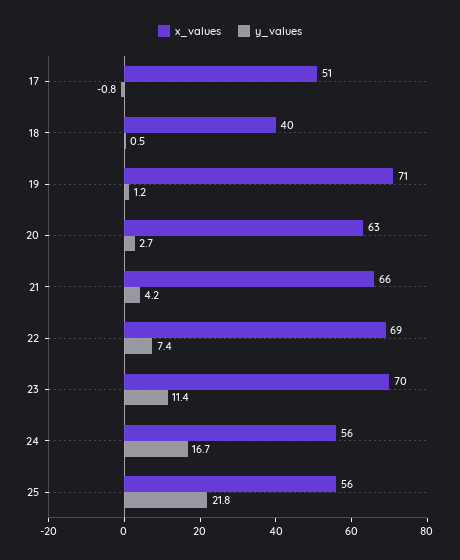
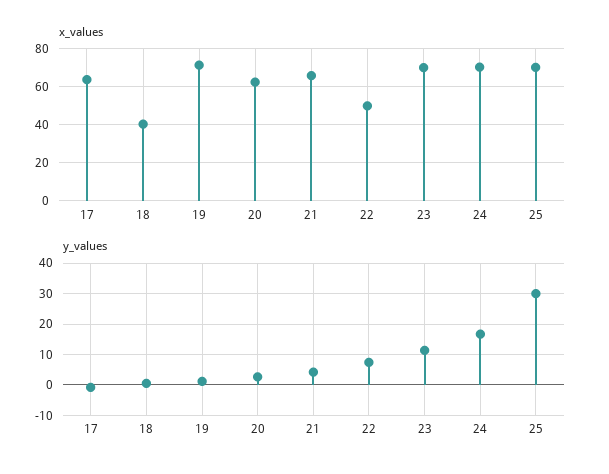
x_values, 17: 51 -> 65
x_values, 22: 69 -> 50
x_values, 24: 56 -> 70
x_values, 25: 56 -> 70
y_values, 25: 21.8 -> 30

